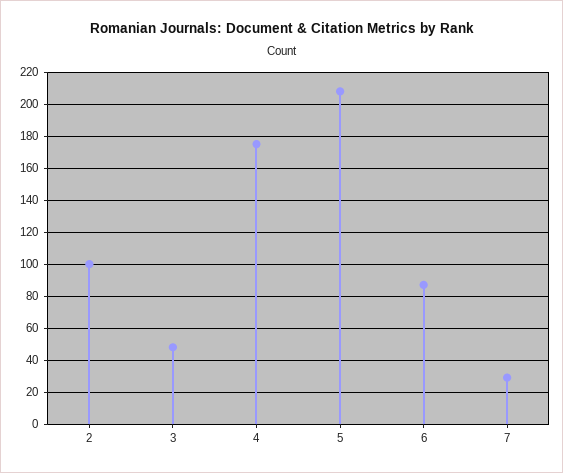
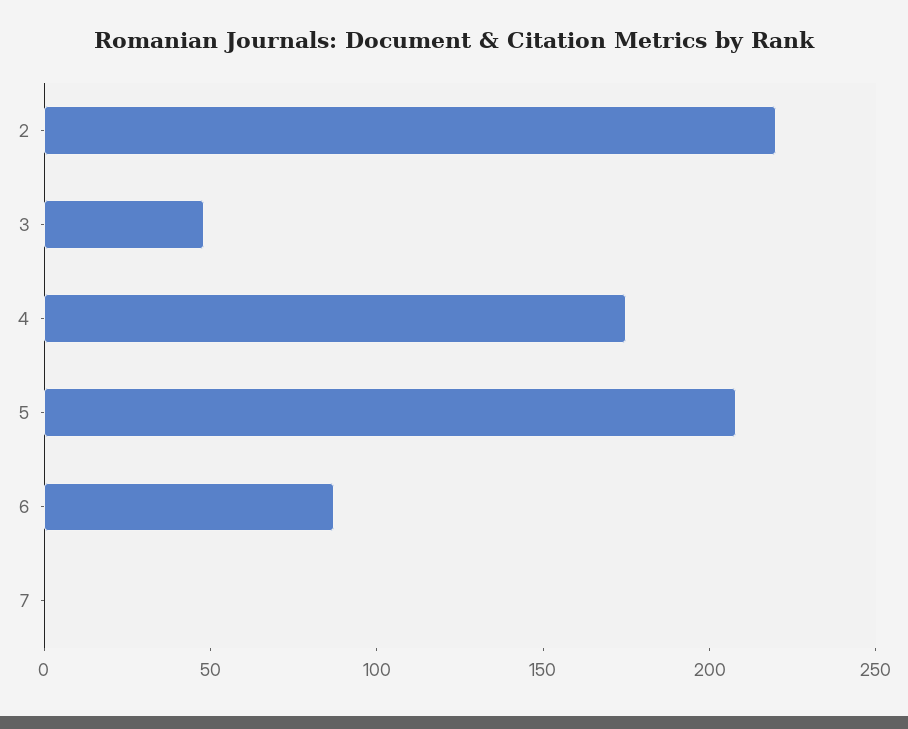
2: 100 -> 220
7: 30 -> 0

